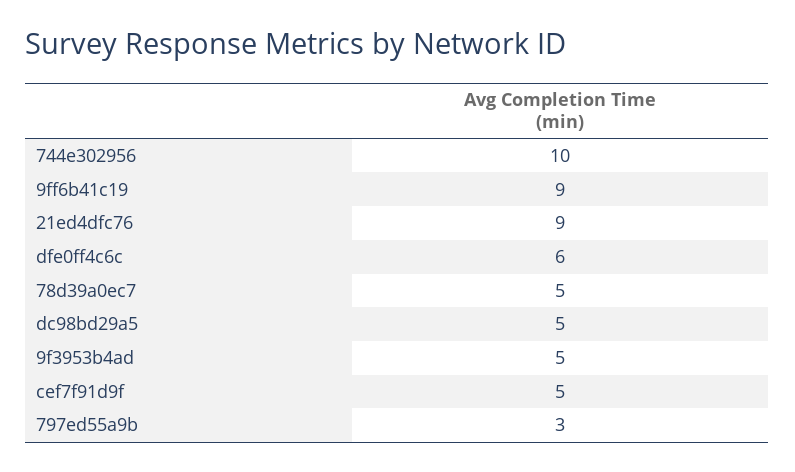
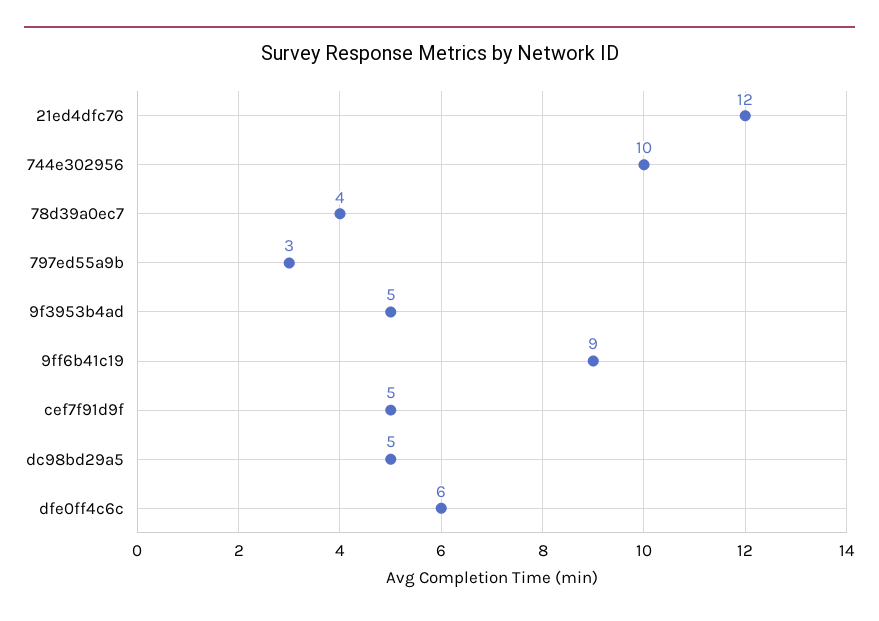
21ed4dfc76: 9 -> 12
78d39a0ec7: 5 -> 4

